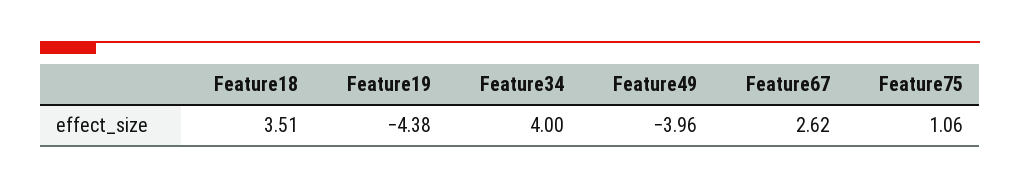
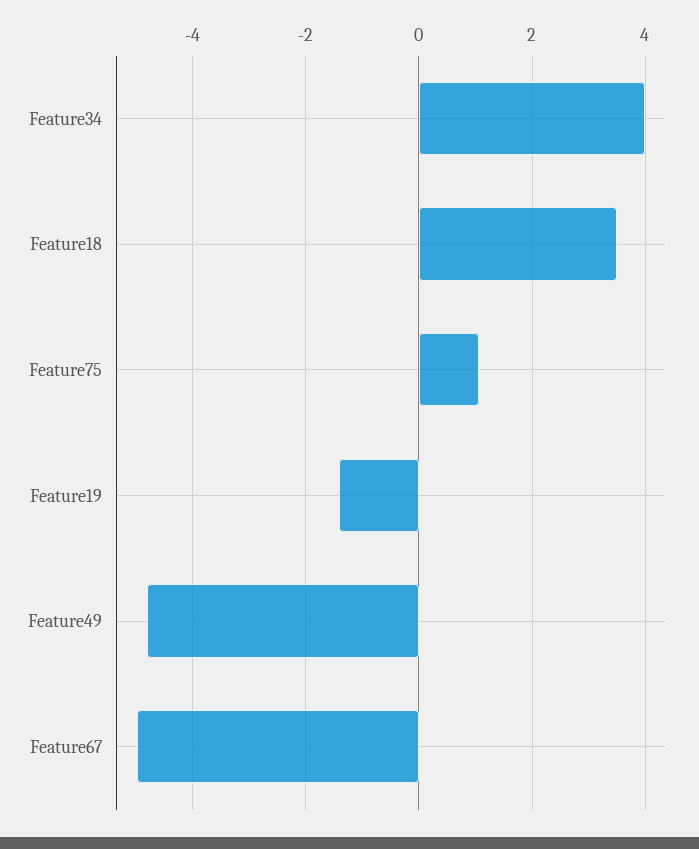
Feature19: -4.38 -> -1.4
Feature49: -3.96 -> -4.8
Feature67: 2.62 -> -5

